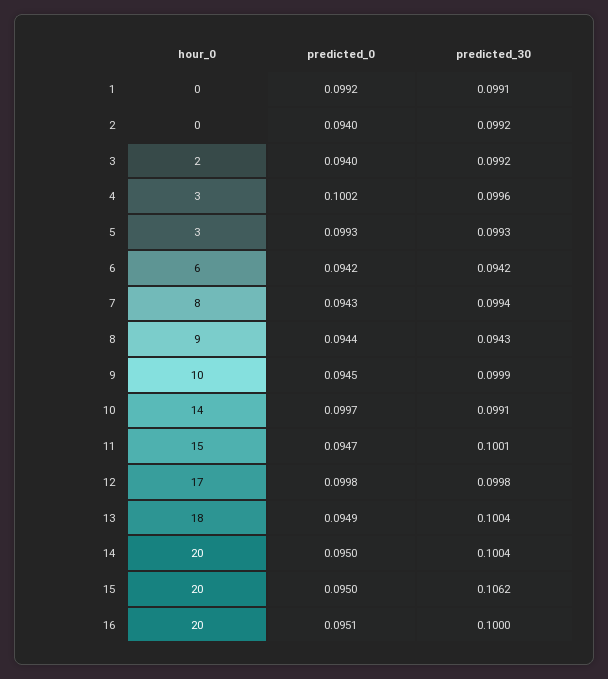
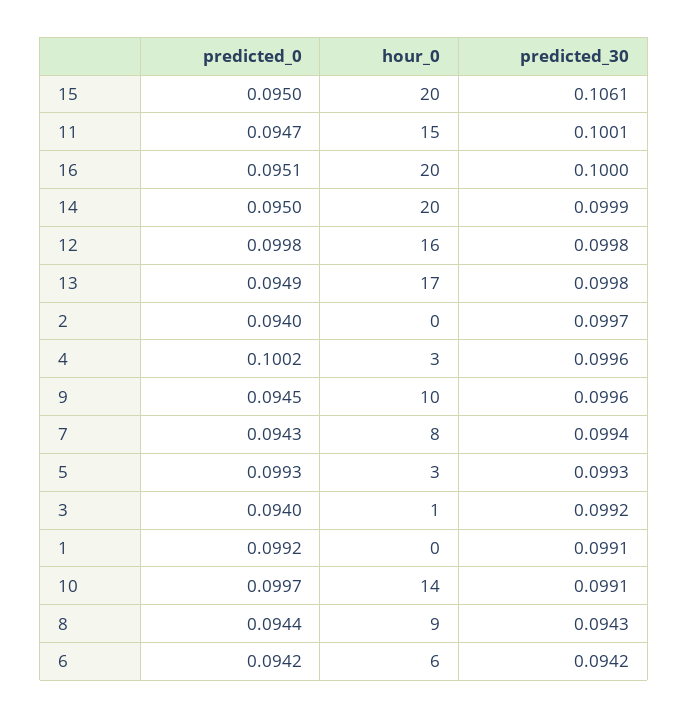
predicted_30, 2: 0.0992 -> 0.0997
hour_0, 3: 2 -> 1
predicted_30, 9: 0.0999 -> 0.0996
hour_0, 12: 17 -> 16
hour_0, 13: 18 -> 17
predicted_30, 13: 0.1004 -> 0.0998
predicted_30, 14: 0.1004 -> 0.0999
predicted_30, 15: 0.1062 -> 0.1061

